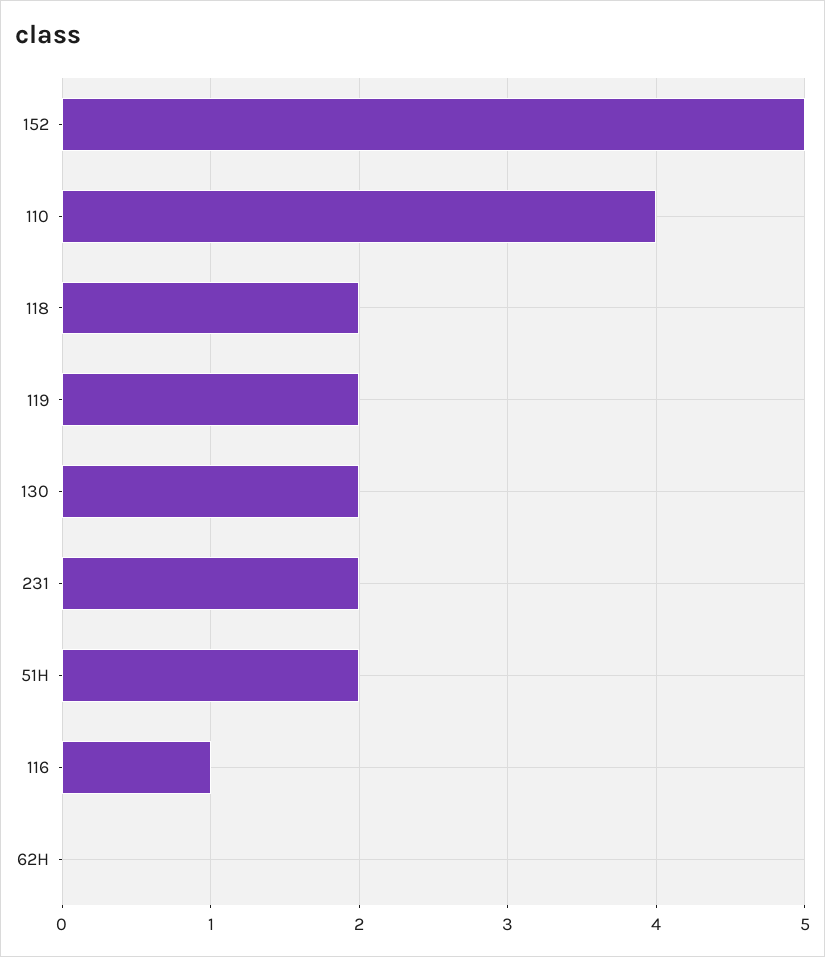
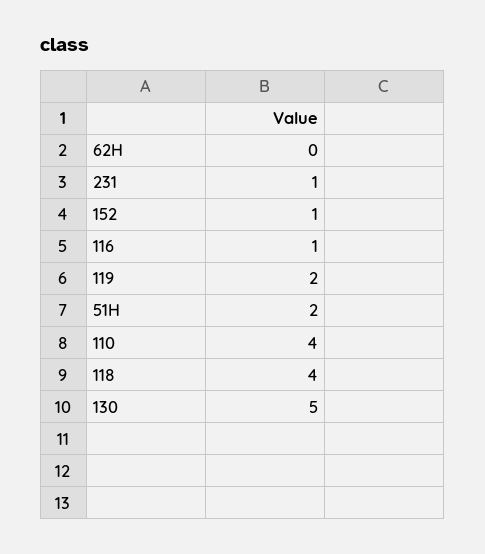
152: 5 -> 1
118: 2 -> 4
130: 2 -> 5
231: 2 -> 1

